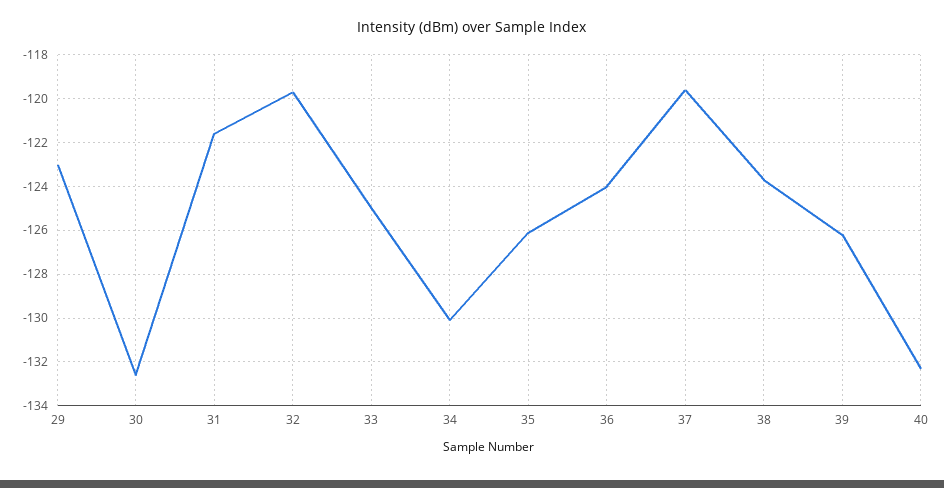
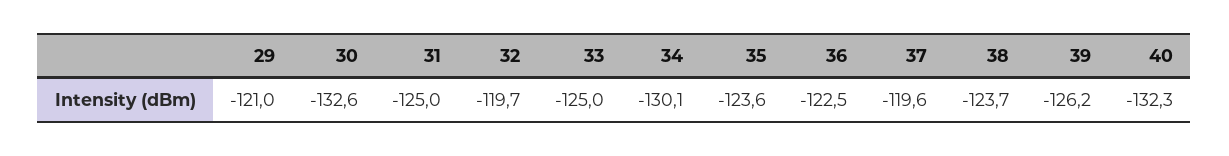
29: -123 -> -121
31: -121.5 -> -125
35: -126 -> -123.6
36: -124 -> -122.5

